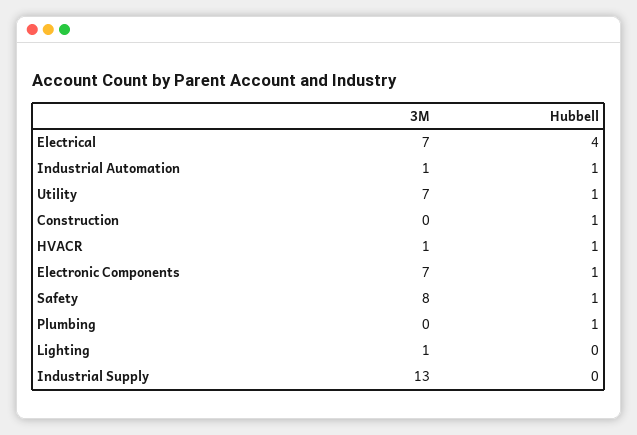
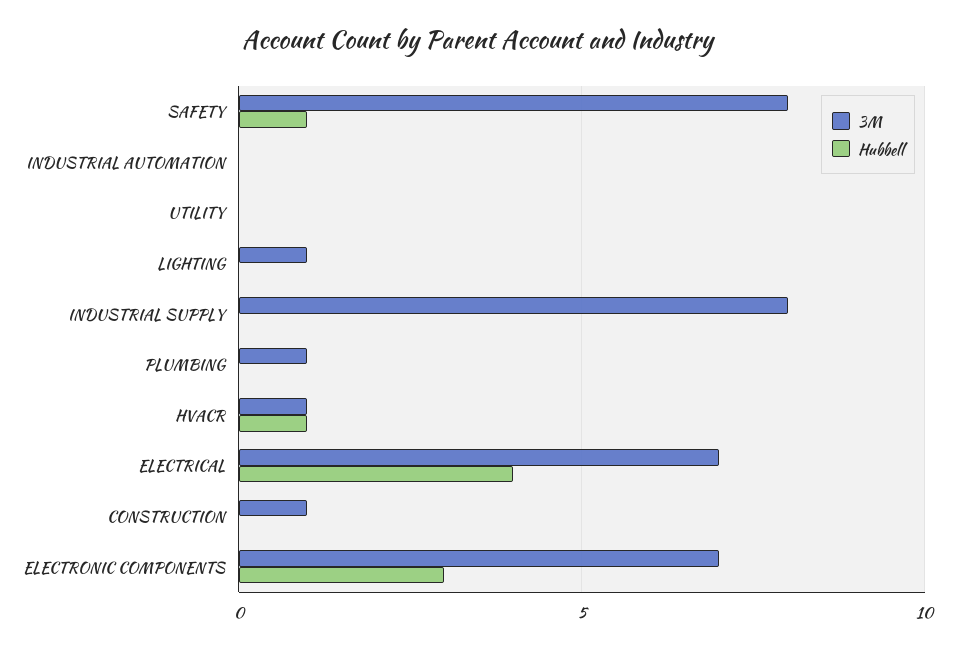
3M, Industrial Automation: 1 -> 0
Hubbell, Industrial Automation: 1 -> 0
3M, Utility: 7 -> 0
Hubbell, Utility: 1 -> 0
3M, Construction: 0 -> 1
Hubbell, Construction: 1 -> 0
Hubbell, Electronic Components: 1 -> 3
3M, Plumbing: 0 -> 1
Hubbell, Plumbing: 1 -> 0
3M, Industrial Supply: 13 -> 8

